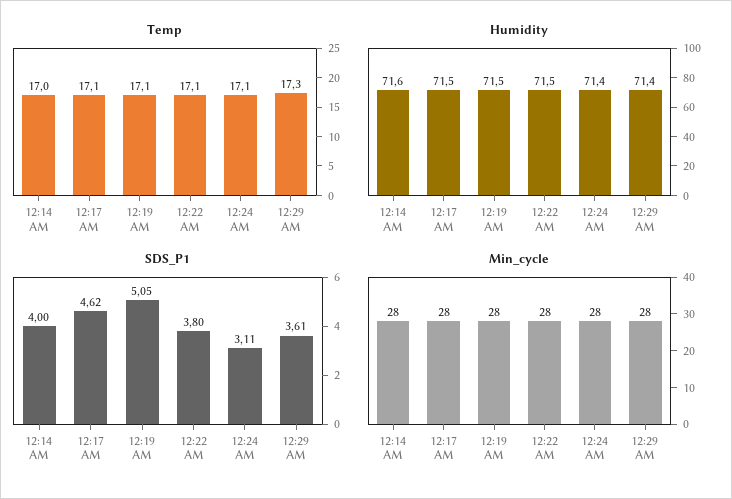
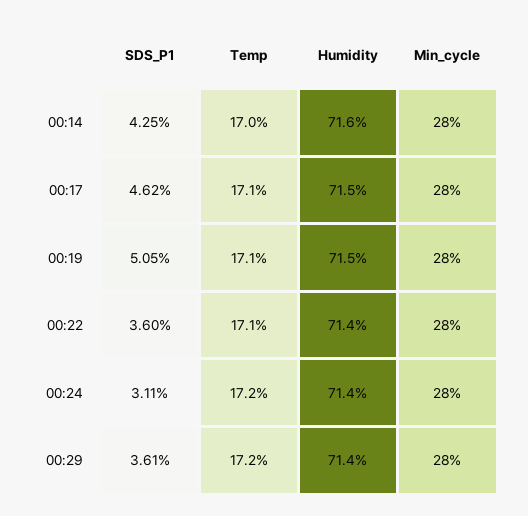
Temp, 12:24 AM: 17.1 -> 17.2
Temp, 12:29 AM: 17.3 -> 17.2
Humidity, 12:22 AM: 71.5 -> 71.4
SDS_P1, 12:14 AM: 4 -> 4.25
SDS_P1, 12:22 AM: 3.8 -> 3.6

